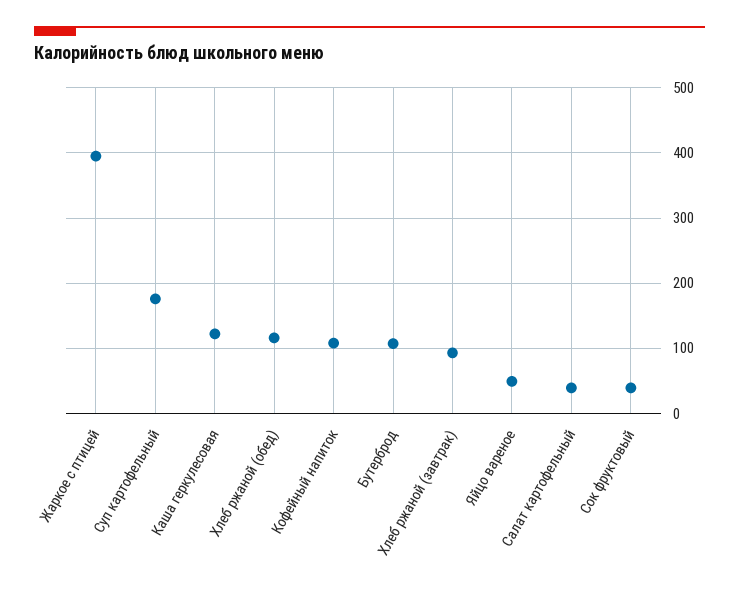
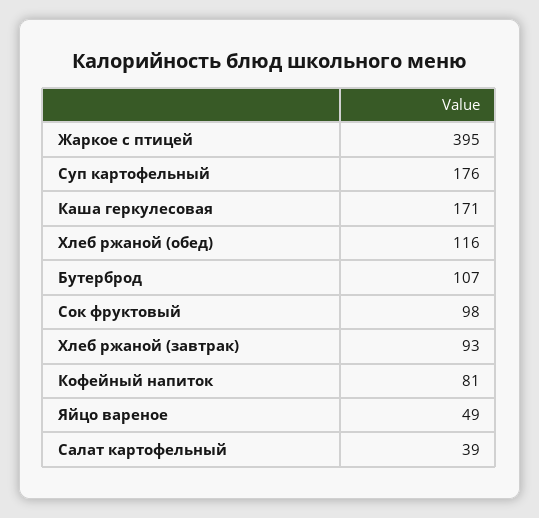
Каша геркулесовая: 120 -> 171
Кофейный напиток: 110 -> 81
Сок фруктовый: 40 -> 98

